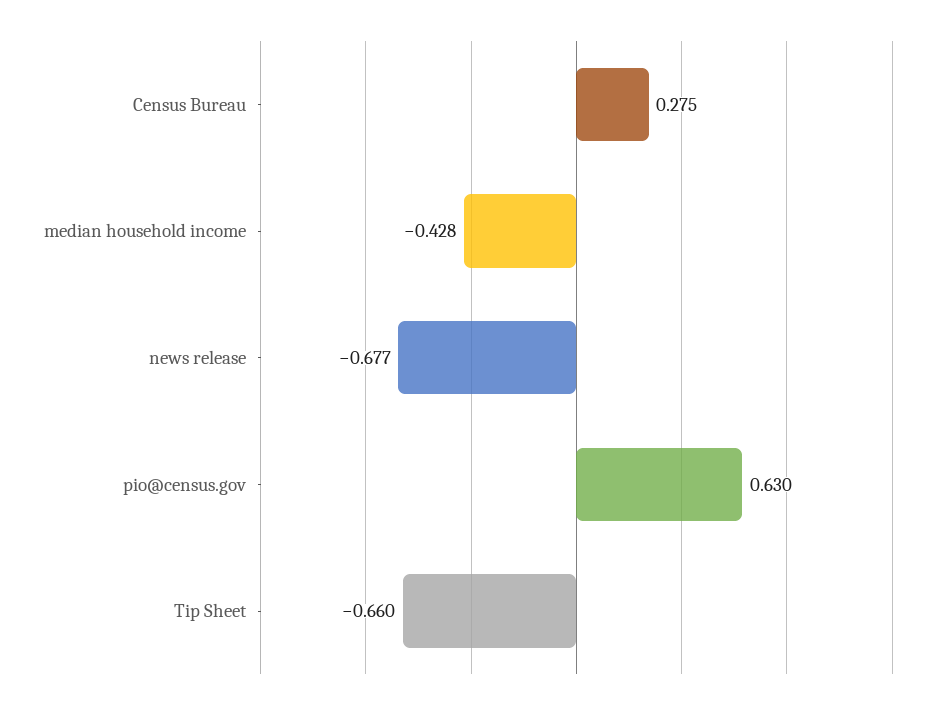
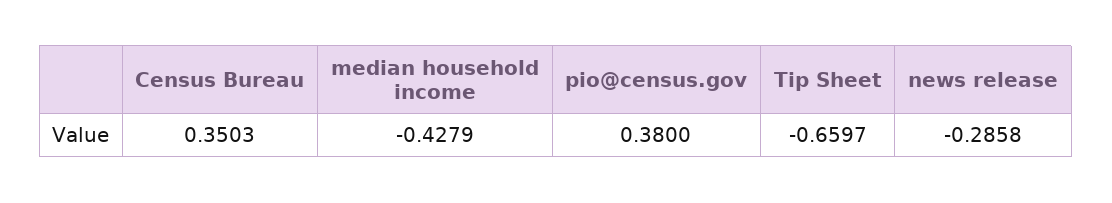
Census Bureau: 0.275 -> 0.3503
news release: -0.677 -> -0.2858
pio@census.gov: 0.63 -> 0.38

